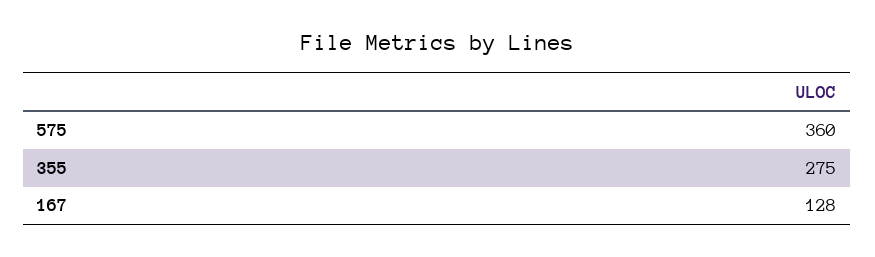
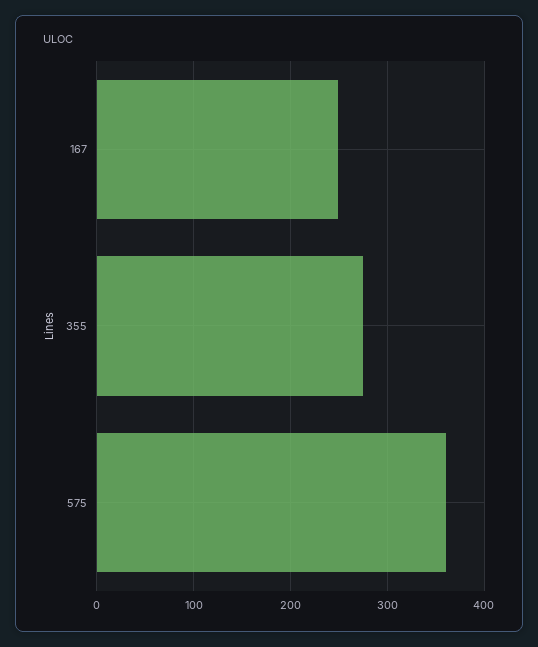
167: 128 -> 250

